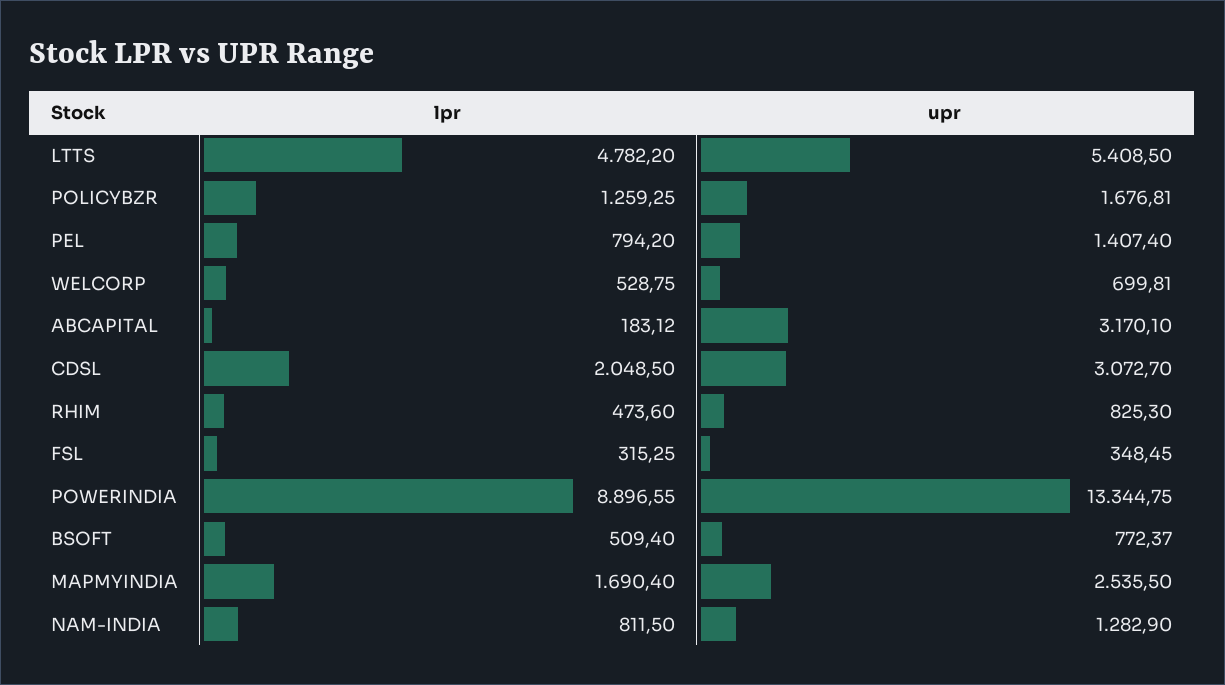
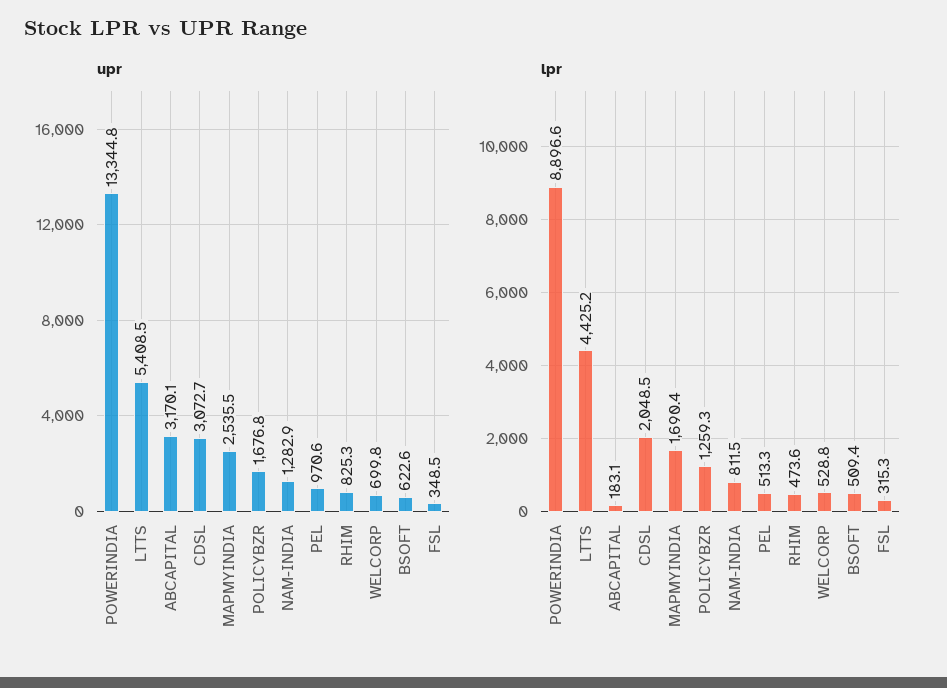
lpr, LTTS: 4782.2 -> 4425.2
lpr, PEL: 794.2 -> 513.3
upr, PEL: 1407.4 -> 970.6
upr, BSOFT: 772.37 -> 622.6

